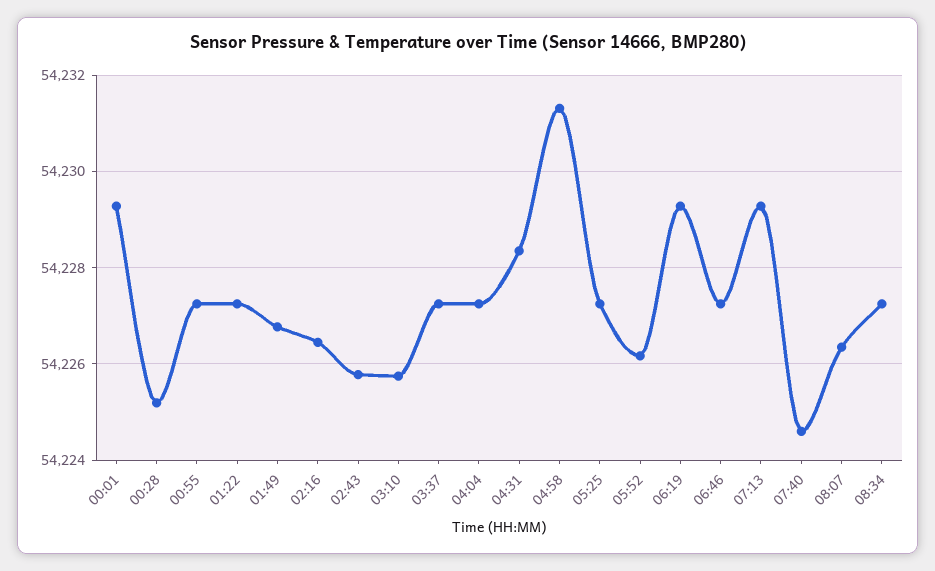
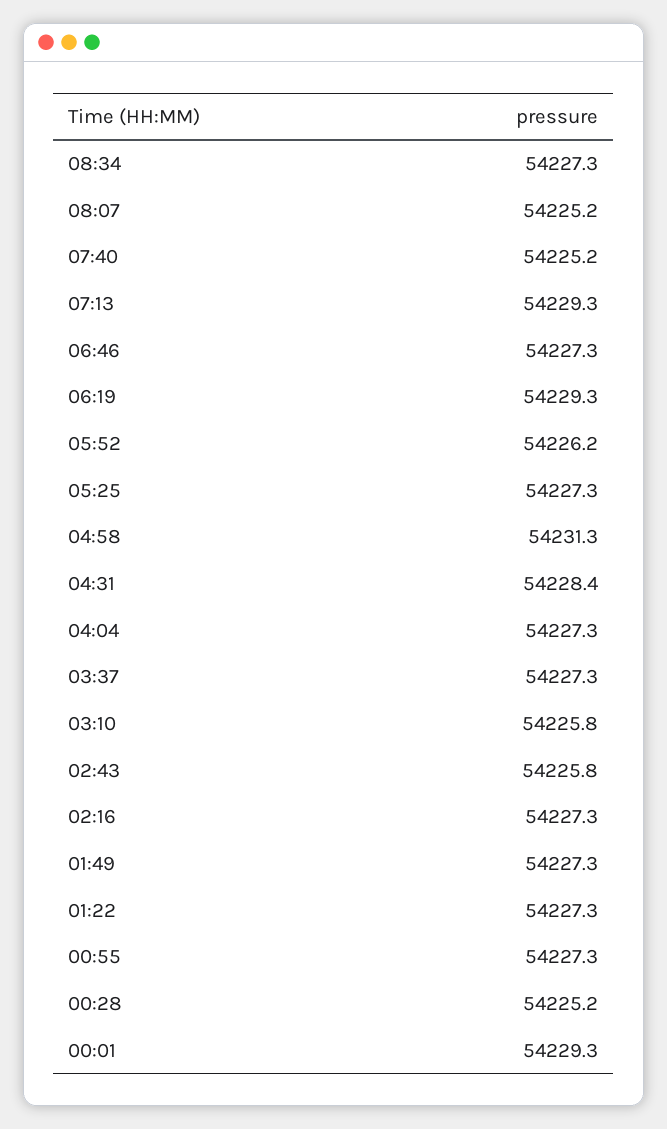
01:49: 54226.8 -> 54227.3
02:16: 54226.4 -> 54227.3
07:40: 54224.6 -> 54225.2
08:07: 54226.4 -> 54225.2

